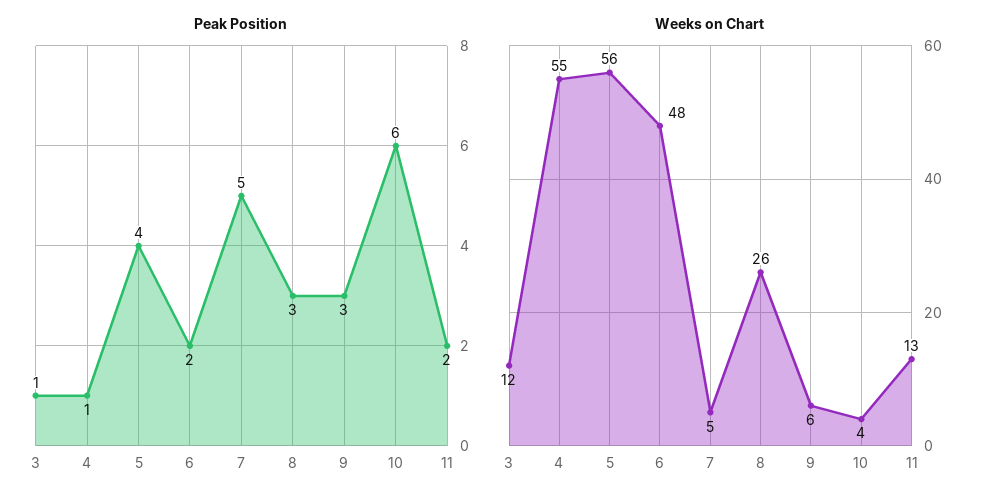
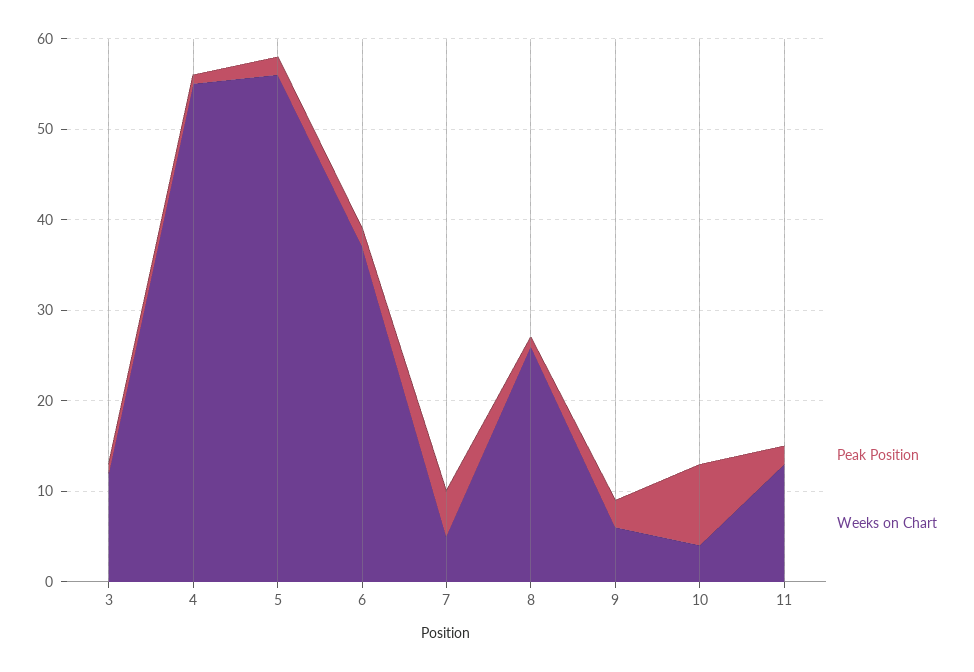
Peak Position, 5: 4 -> 2
Peak Position, 8: 3 -> 1
Peak Position, 10: 6 -> 9
Weeks on Chart, 6: 48 -> 37

